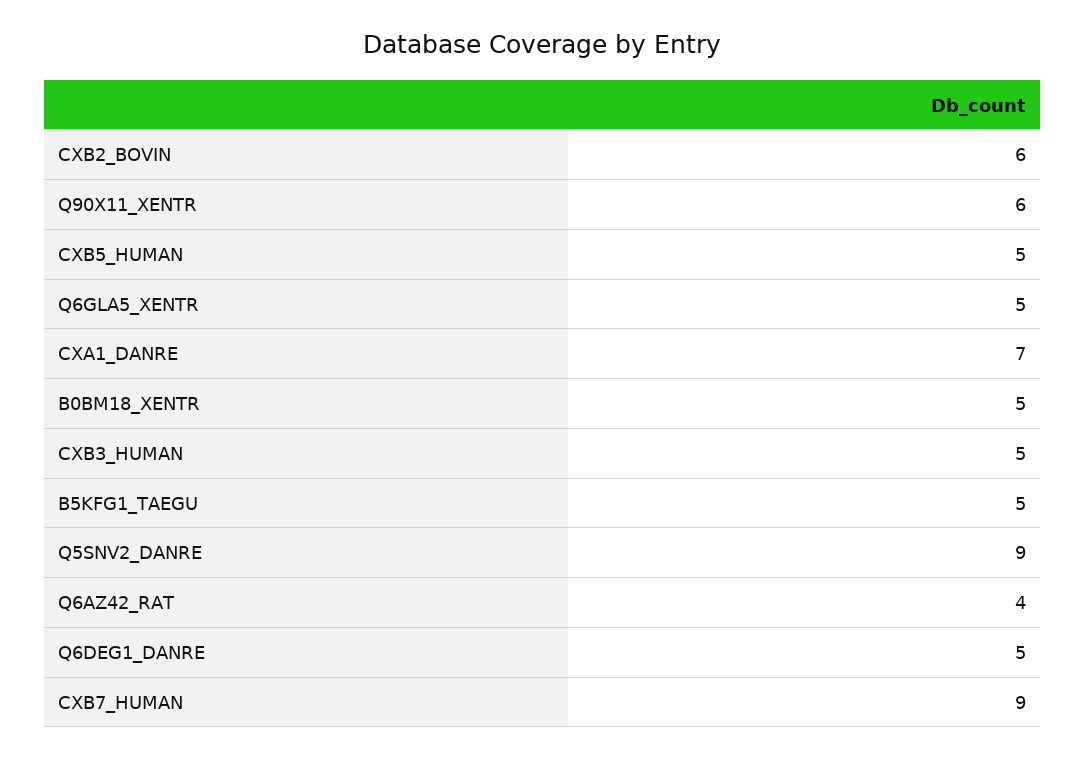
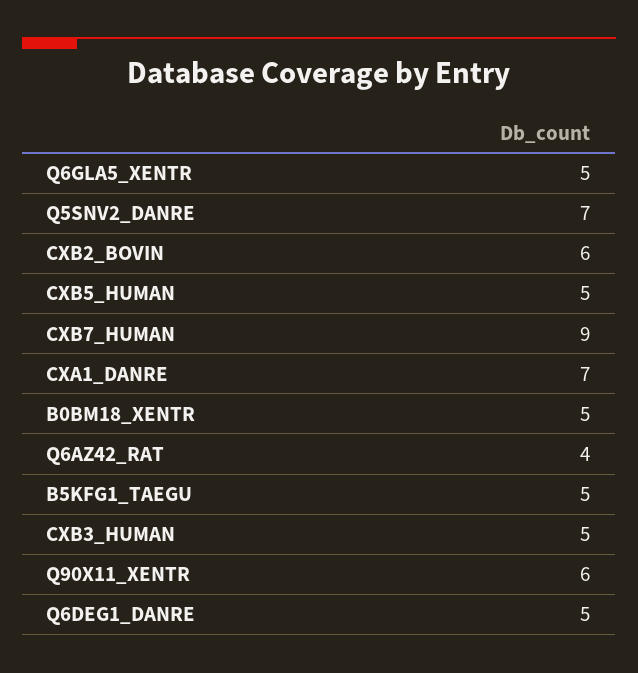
Q5SNV2_DANRE: 9 -> 7

